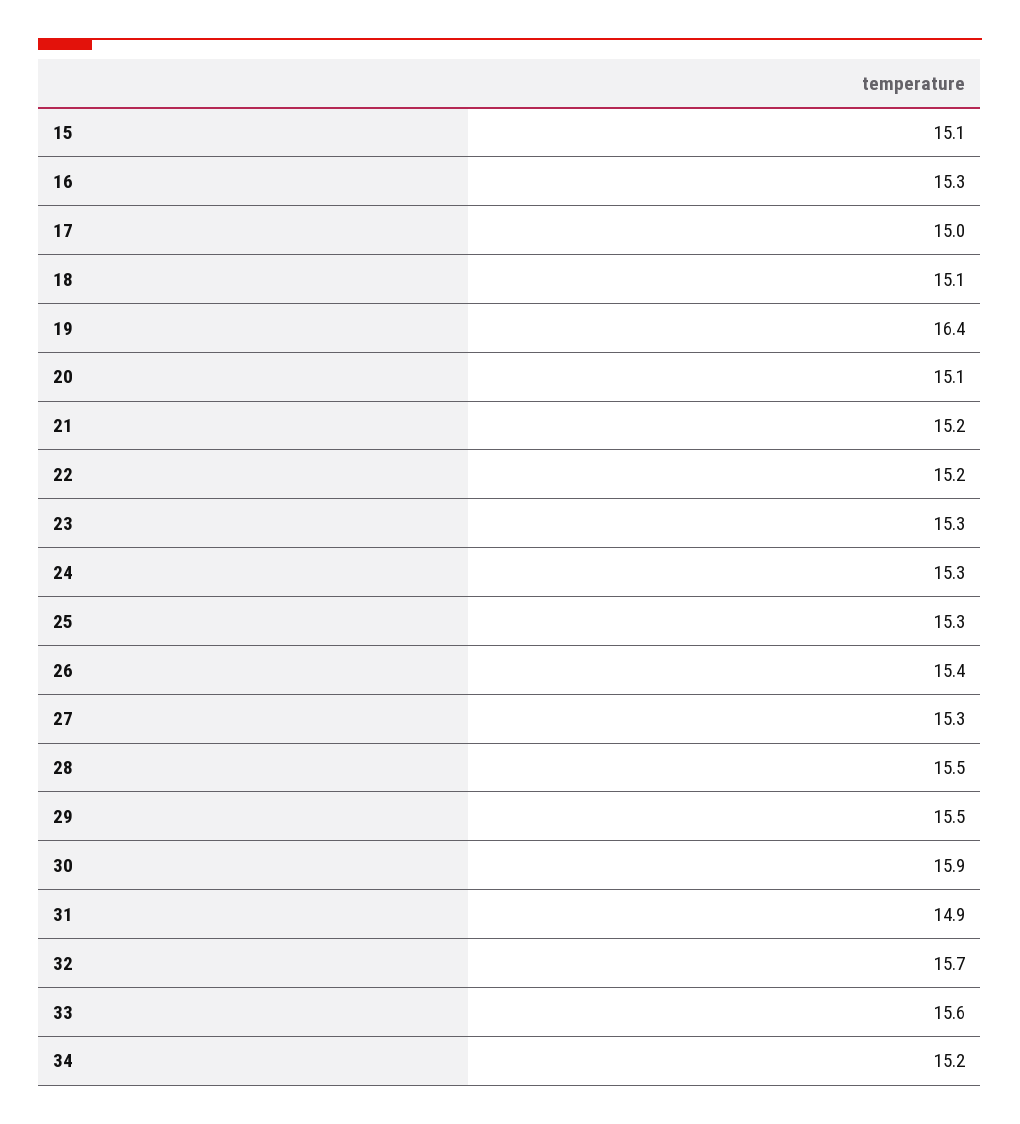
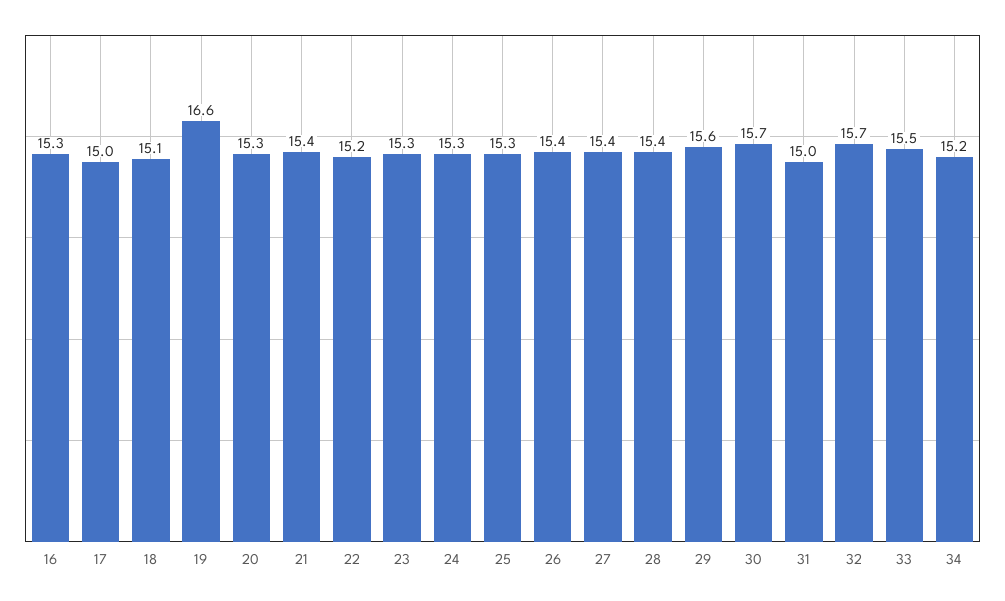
15: 15.1 -> none
19: 16.4 -> 16.6
20: 15.1 -> 15.3
21: 15.2 -> 15.4
27: 15.3 -> 15.4
28: 15.5 -> 15.4
29: 15.5 -> 15.6
30: 15.9 -> 15.7
31: 14.9 -> 15
33: 15.6 -> 15.5

